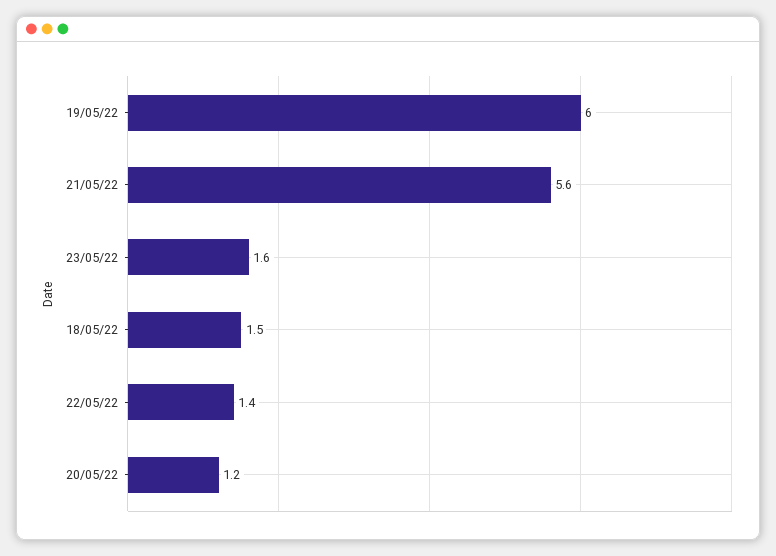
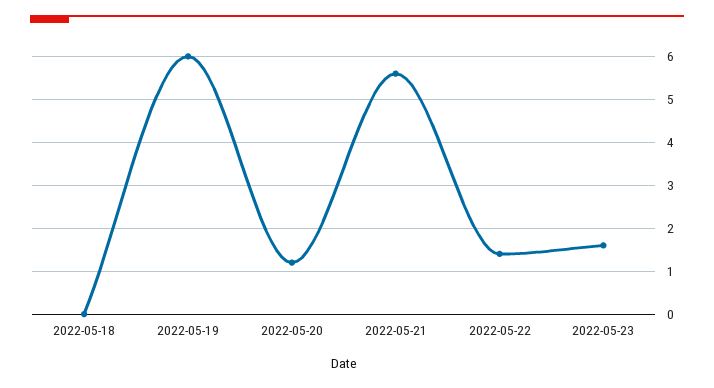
18/05/22: 1.5 -> 0

